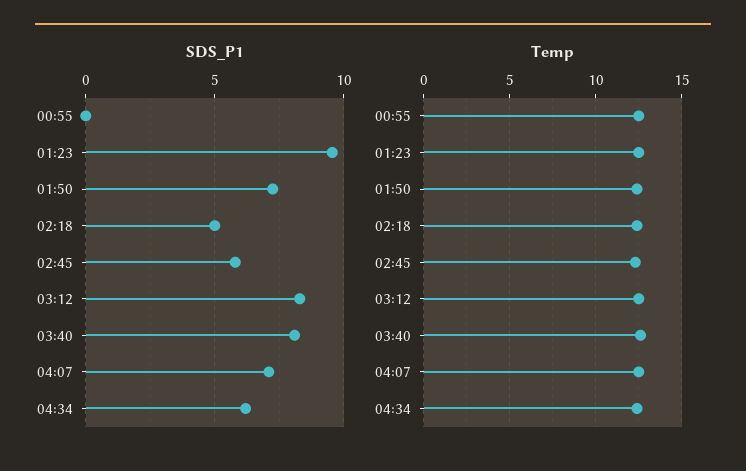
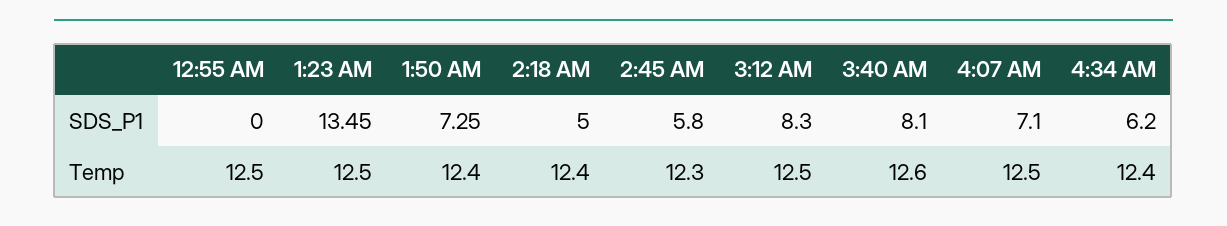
SDS_P1, 01:23: 9.5 -> 13.45

